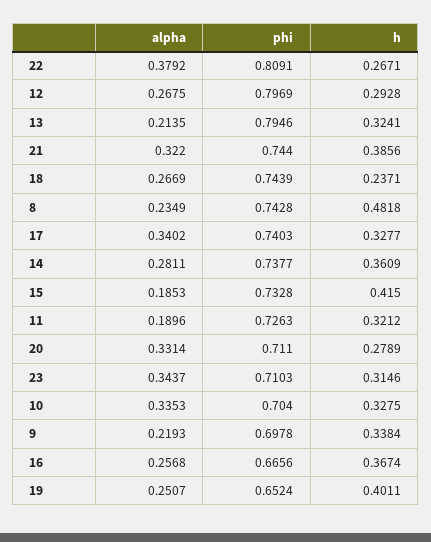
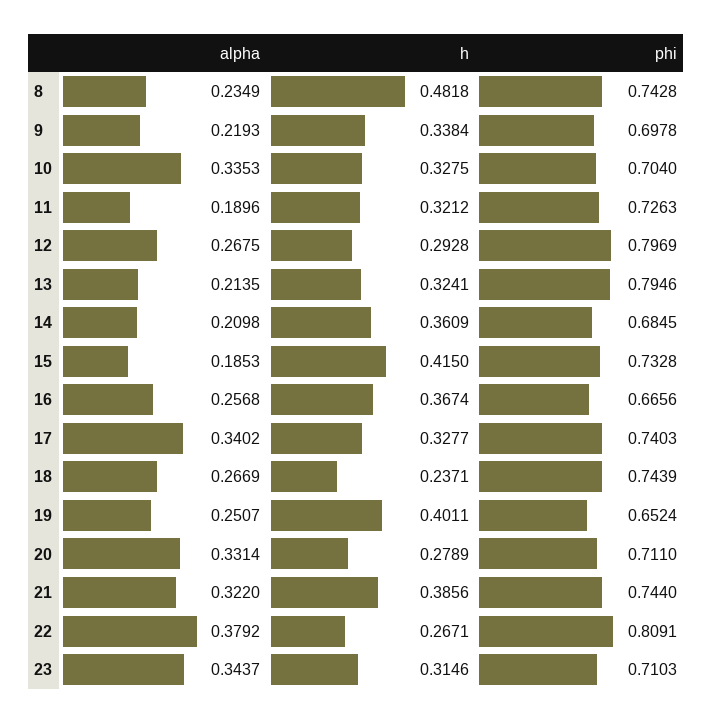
alpha, 14: 0.2811 -> 0.2098
phi, 14: 0.7377 -> 0.6845

